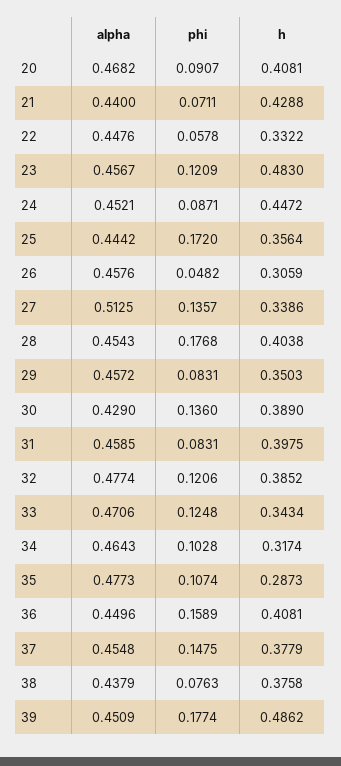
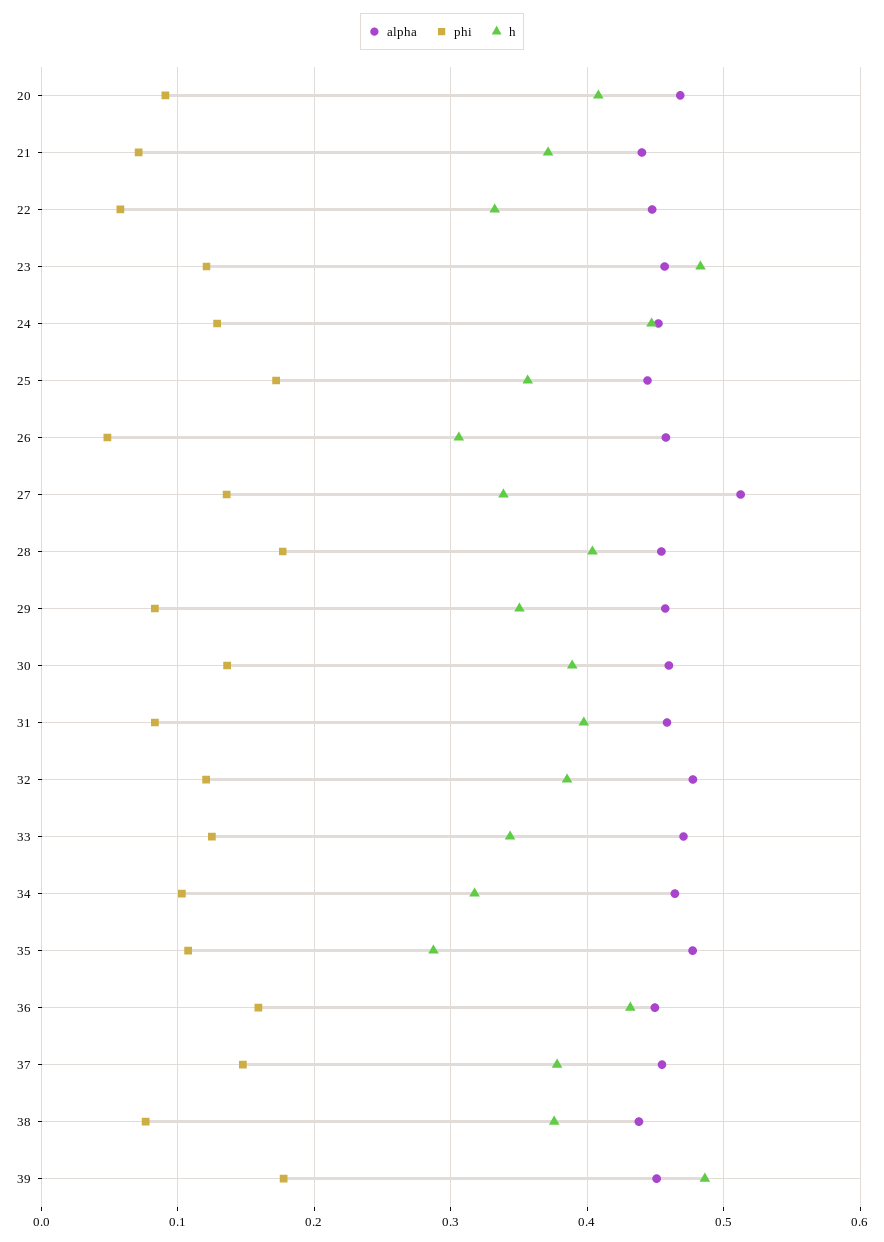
h, 21: 0.4288 -> 0.37
phi, 24: 0.0871 -> 0.13
alpha, 30: 0.429 -> 0.46
h, 36: 0.4081 -> 0.43

